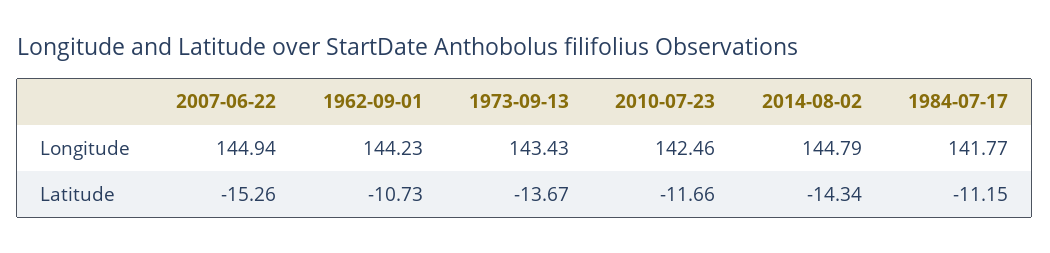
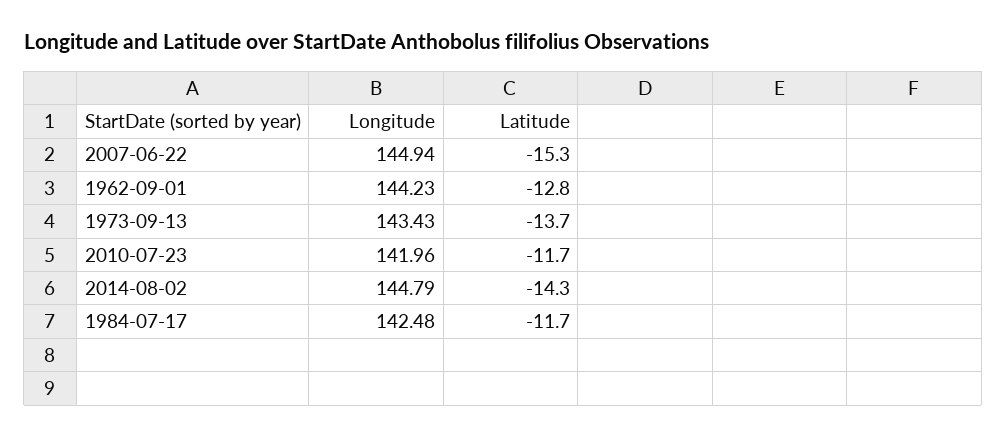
2010-07-23, Longitude: 142.46 -> 141.96
1984-07-17, Longitude: 141.77 -> 142.48
1962-09-01, Latitude: -10.73 -> -12.8
1984-07-17, Latitude: -11.15 -> -11.7

